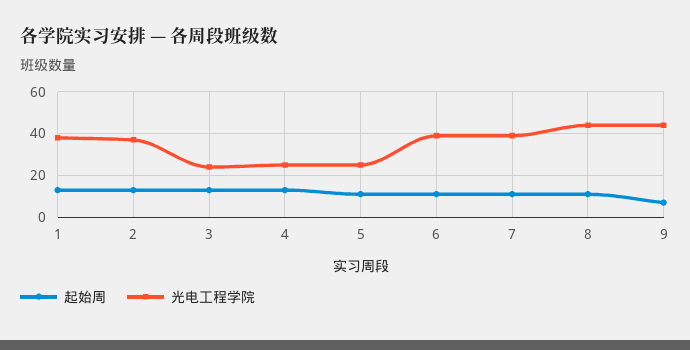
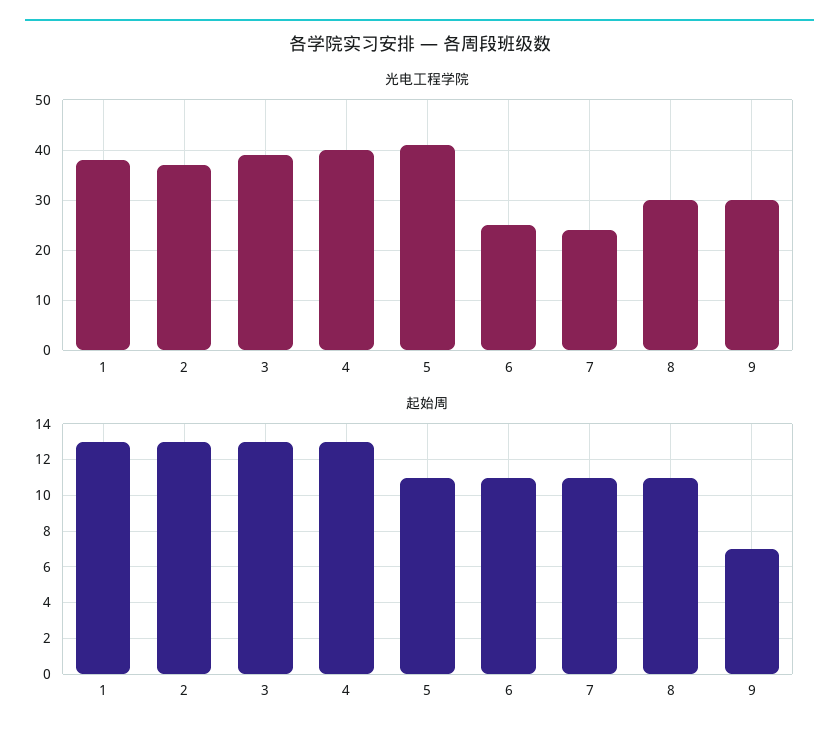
光电工程学院, 3: 25 -> 40
光电工程学院, 4: 25 -> 40
光电工程学院, 5: 25 -> 40
光电工程学院, 6: 40 -> 25
光电工程学院, 7: 40 -> 25
光电工程学院, 8: 45 -> 30
光电工程学院, 9: 45 -> 30

